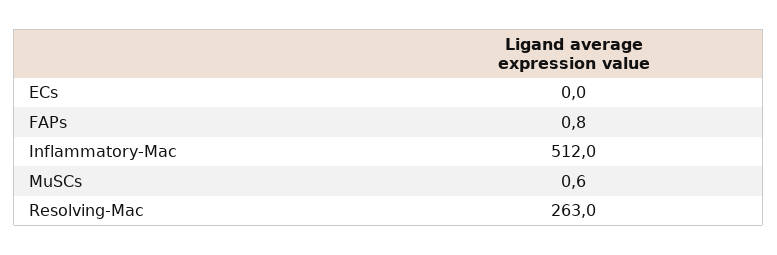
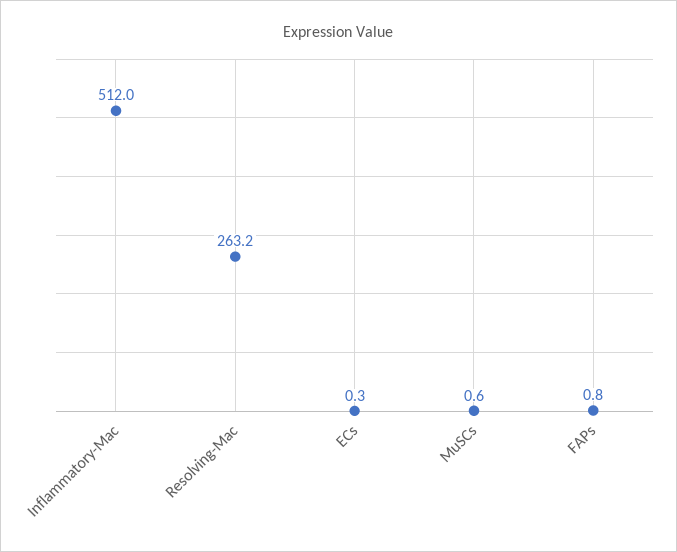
ECs: 0 -> 0.3
Resolving-Mac: 263 -> 263.2

